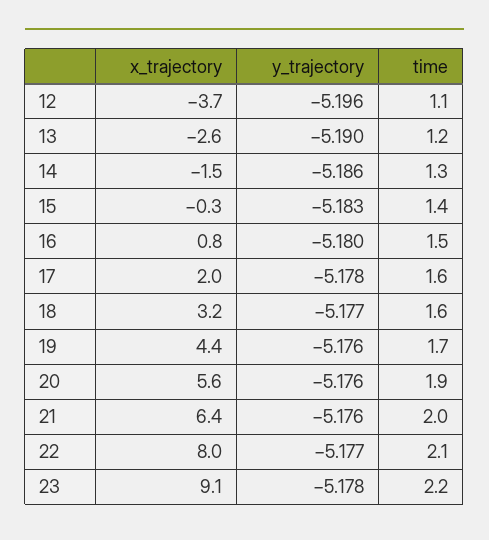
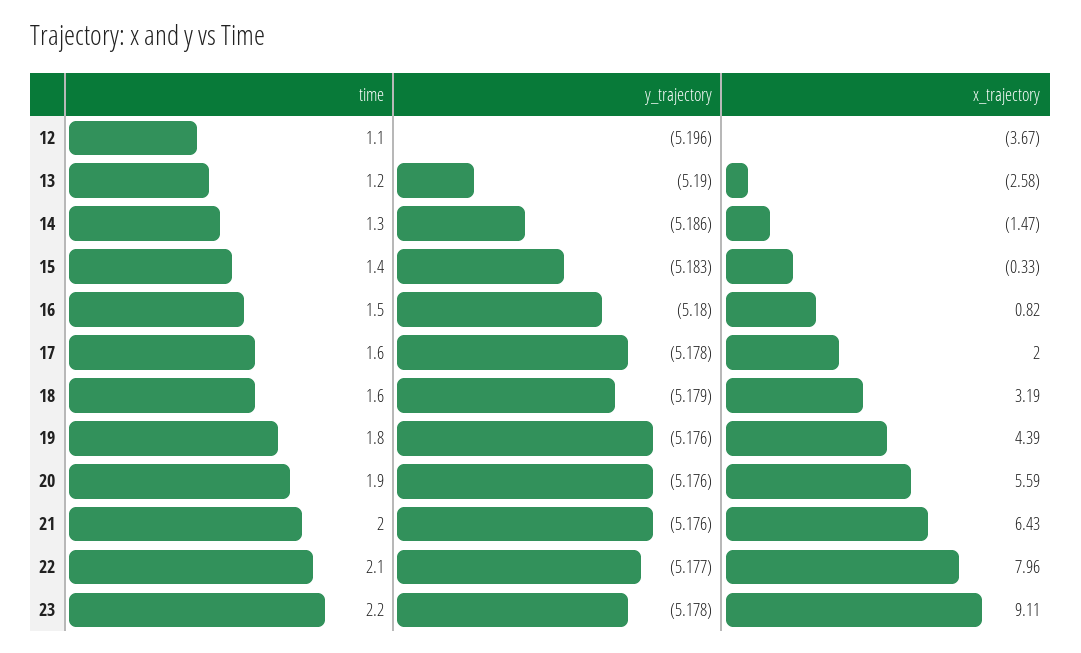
y_trajectory, 18: -5.177 -> -5.179
time, 19: 1.7 -> 1.8

